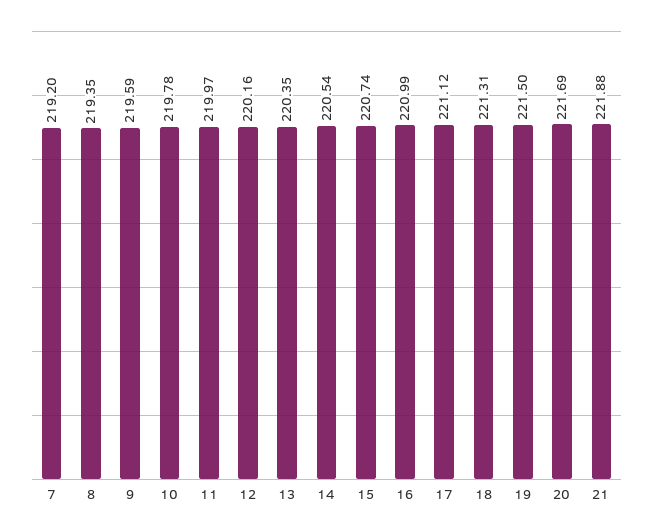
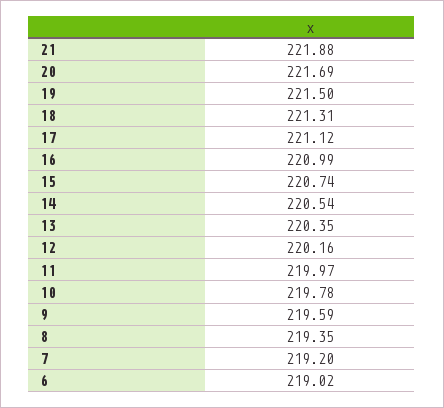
6: none -> 219.02

